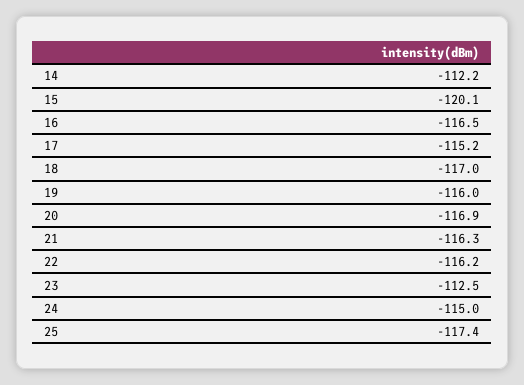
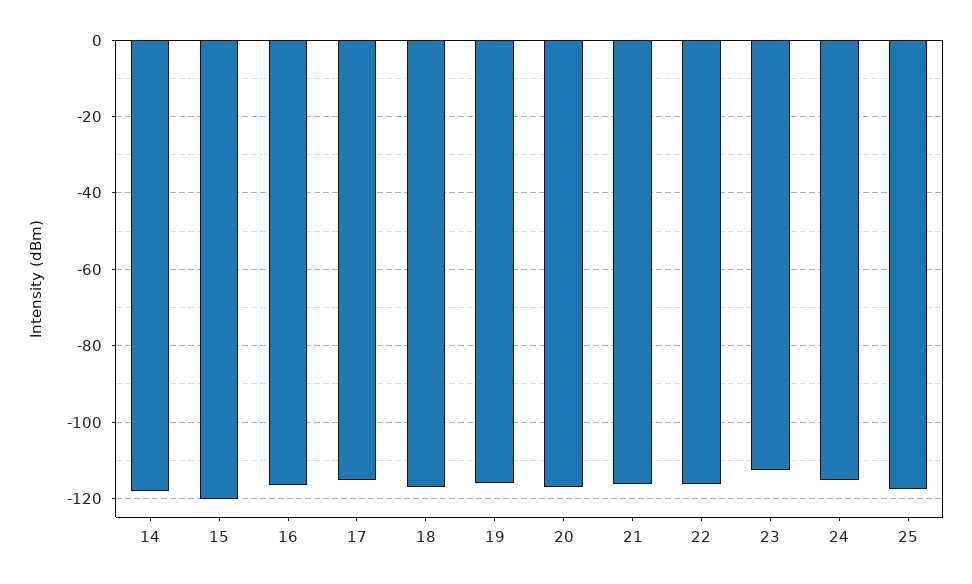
14: -112.2 -> -118

